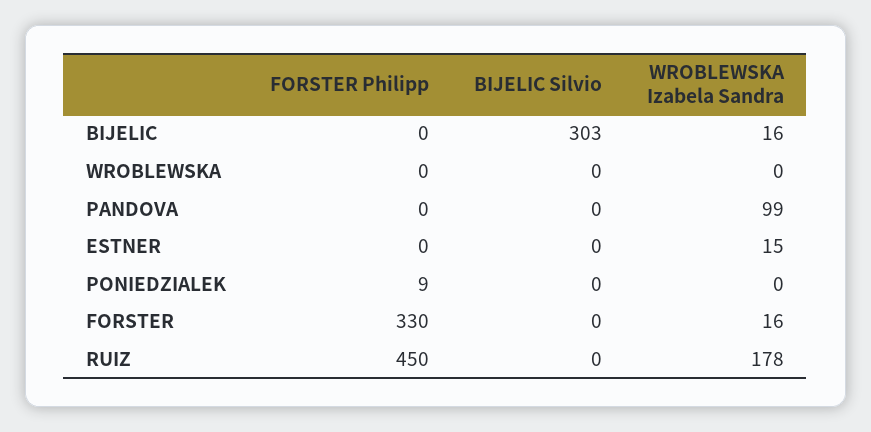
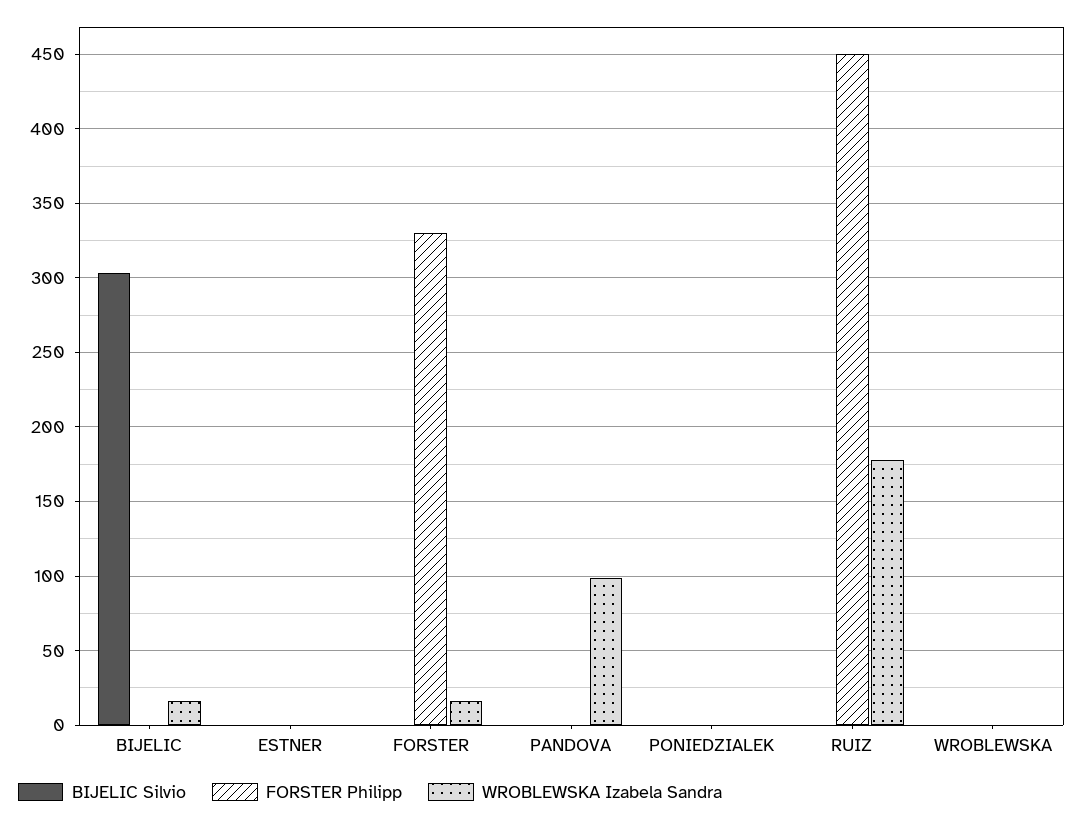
WROBLEWSKA Izabela Sandra, ESTNER: 15 -> 0
FORSTER Philipp, PONIEDZIALEK: 9 -> 0

